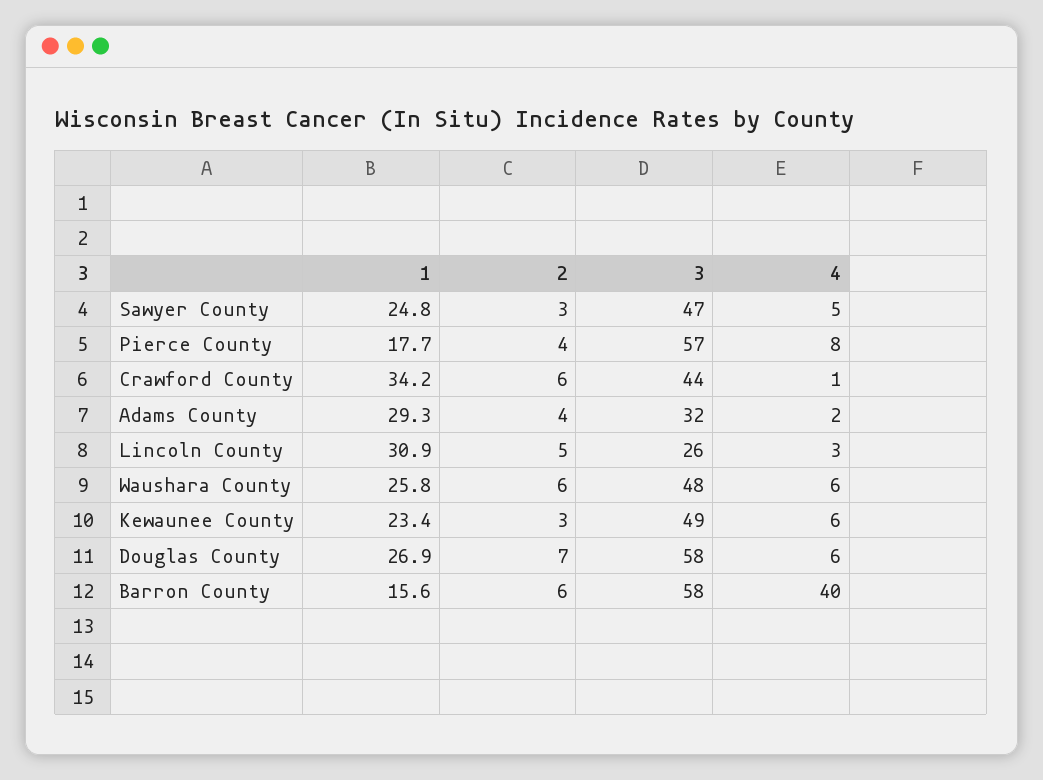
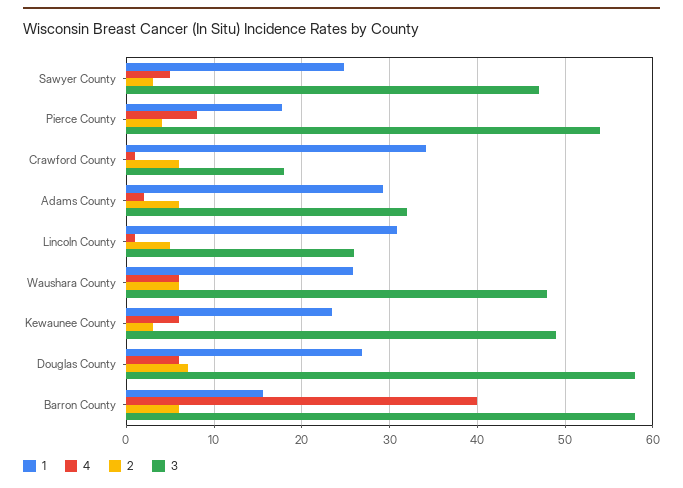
3, Pierce County: 57 -> 54
3, Crawford County: 44 -> 18
2, Adams County: 4 -> 6
4, Lincoln County: 3 -> 1

